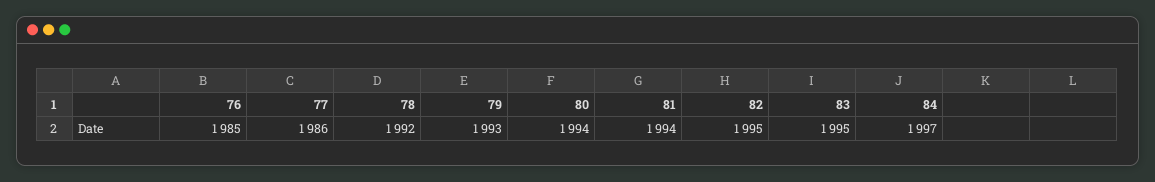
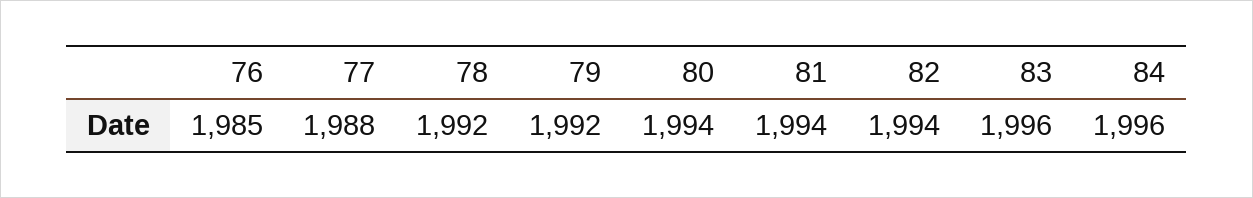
77: 1986 -> 1988
79: 1993 -> 1992
82: 1995 -> 1994
83: 1995 -> 1996
84: 1997 -> 1996

